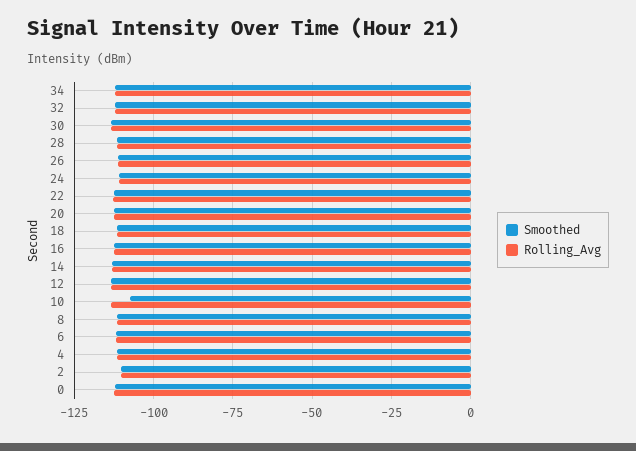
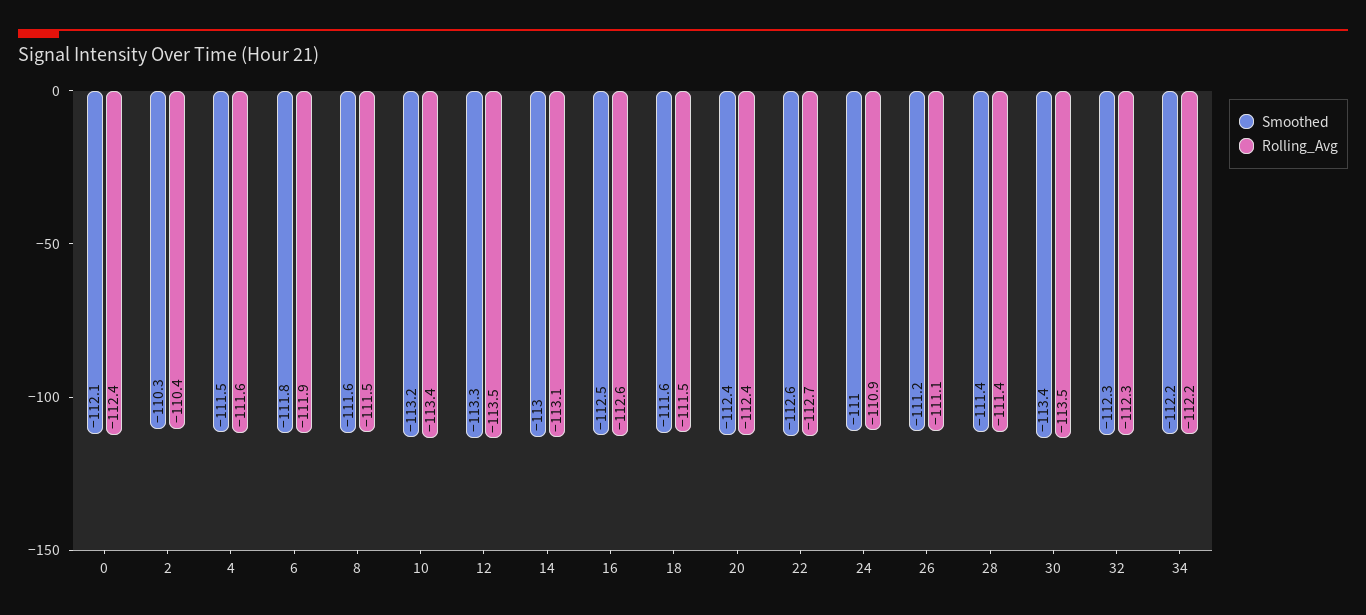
Smoothed, 10: -107.5 -> -113.2

